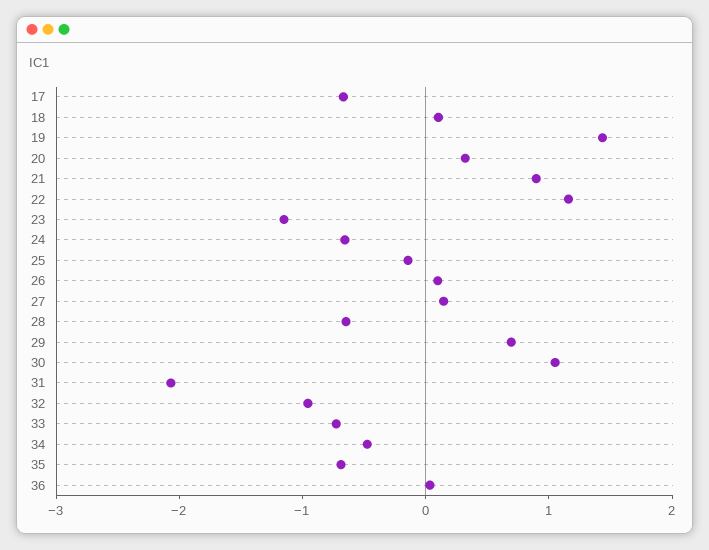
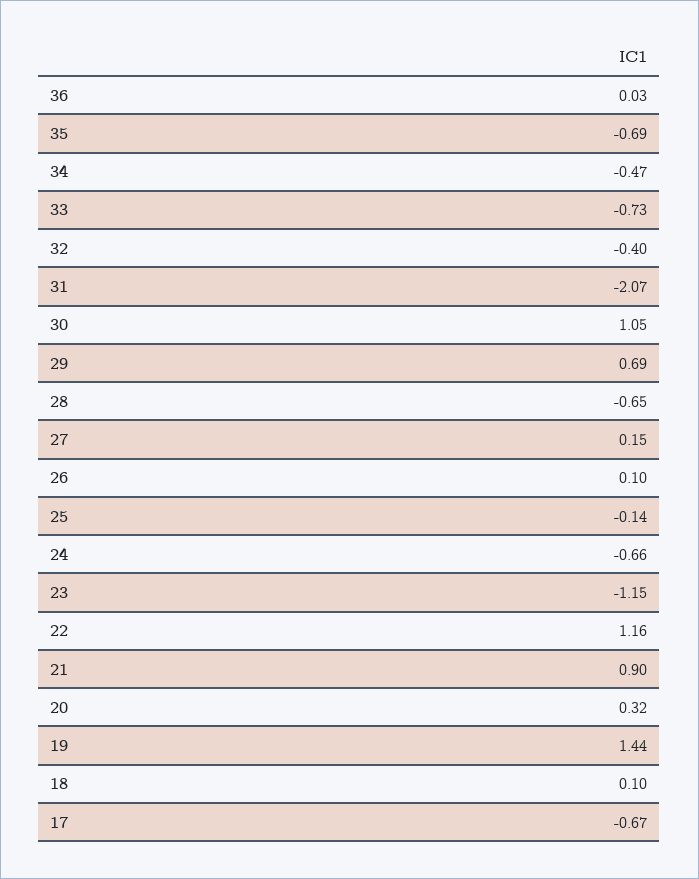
32: -1 -> -0.4

